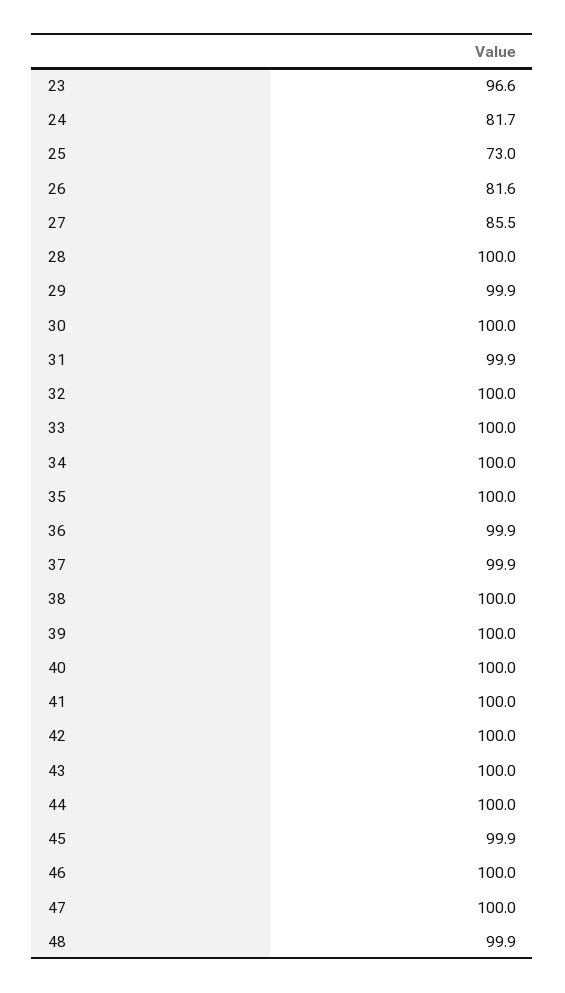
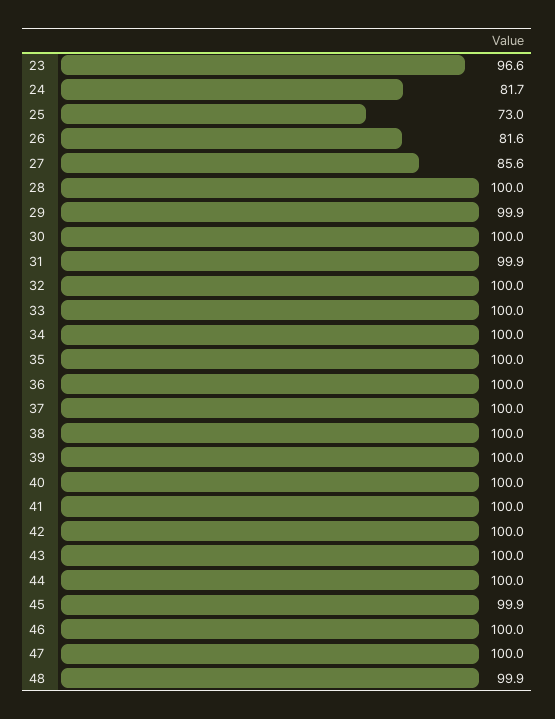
27: 85.5 -> 85.6
36: 99.9 -> 100
37: 99.9 -> 100

